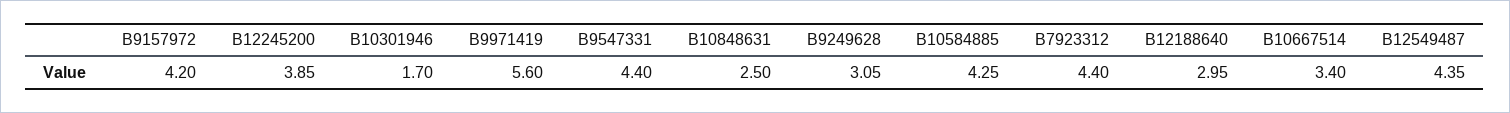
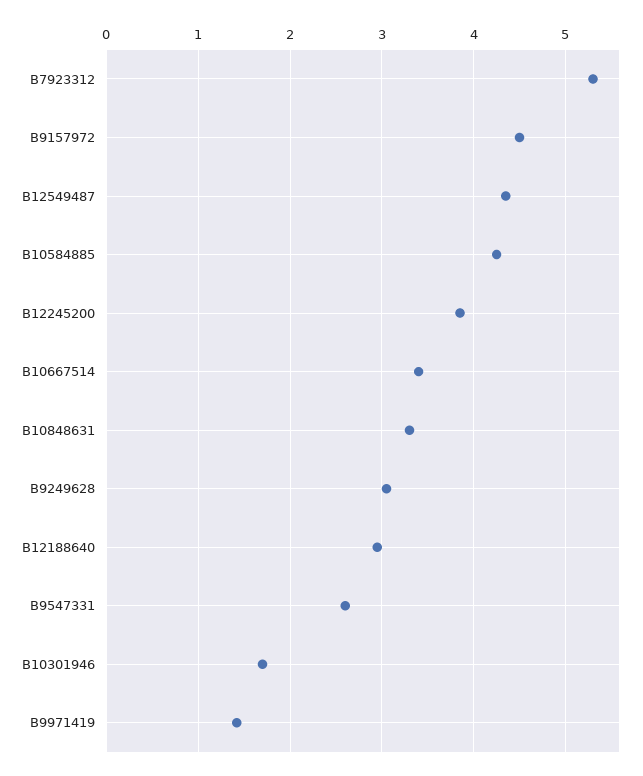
B9157972: 4.2 -> 4.5
B9971419: 5.6 -> 1.4
B9547331: 4.4 -> 2.6
B10848631: 2.5 -> 3.3
B7923312: 4.4 -> 5.3

